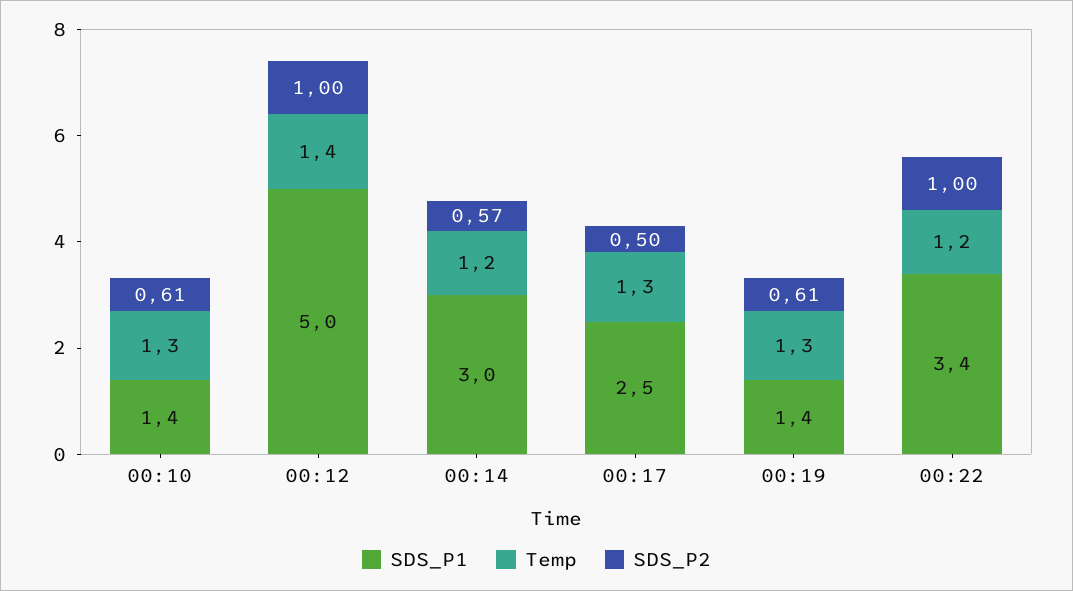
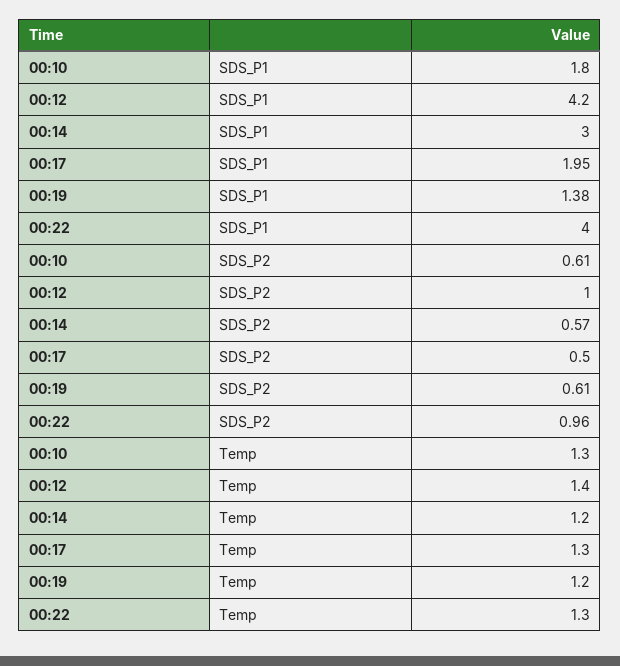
SDS_P1, 00:10: 1.4 -> 1.8
SDS_P1, 00:12: 5 -> 4.2
SDS_P1, 00:17: 2.5 -> 1.95
Temp, 00:19: 1.3 -> 1.2
SDS_P1, 00:22: 3.4 -> 4
Temp, 00:22: 1.2 -> 1.3
SDS_P2, 00:22: 1 -> 0.96

